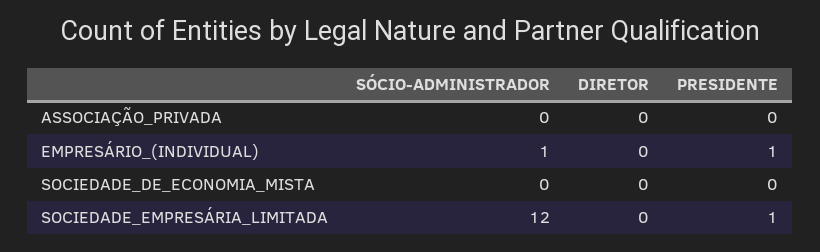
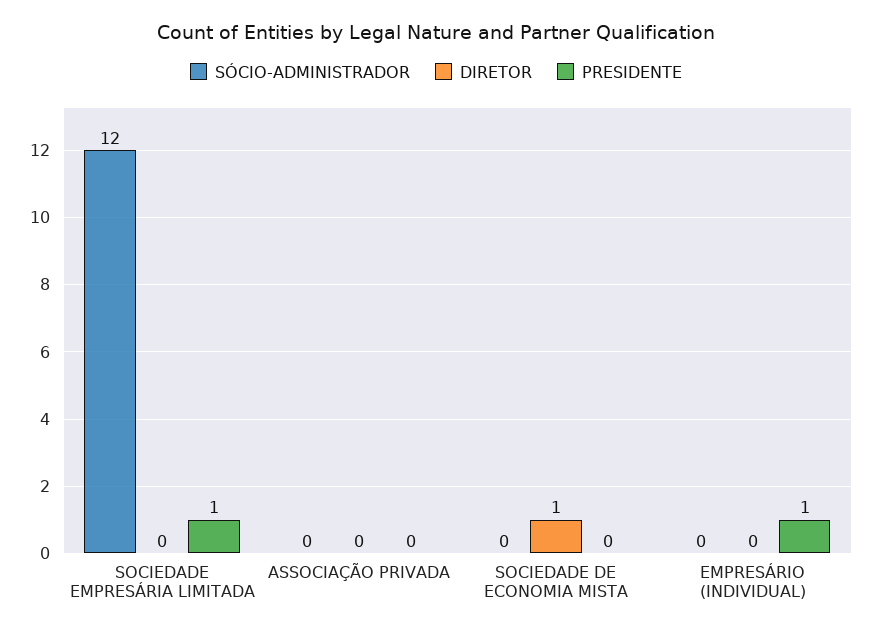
SÓCIO-ADMINISTRADOR, EMPRESÁRIO_(INDIVIDUAL): 1 -> 0
DIRETOR, SOCIEDADE_DE_ECONOMIA_MISTA: 0 -> 1

